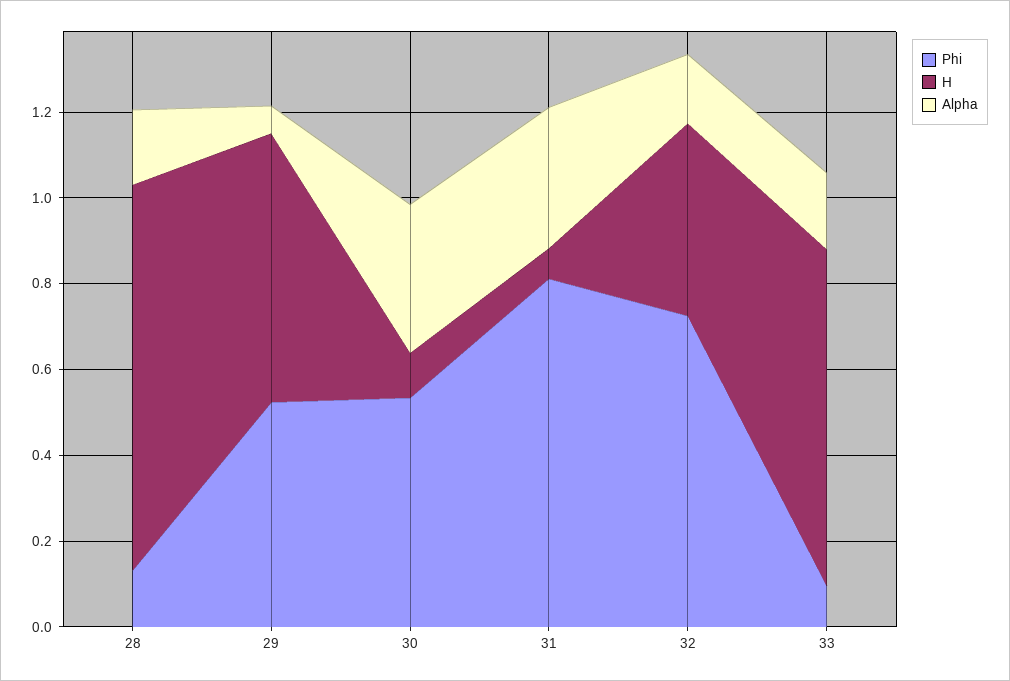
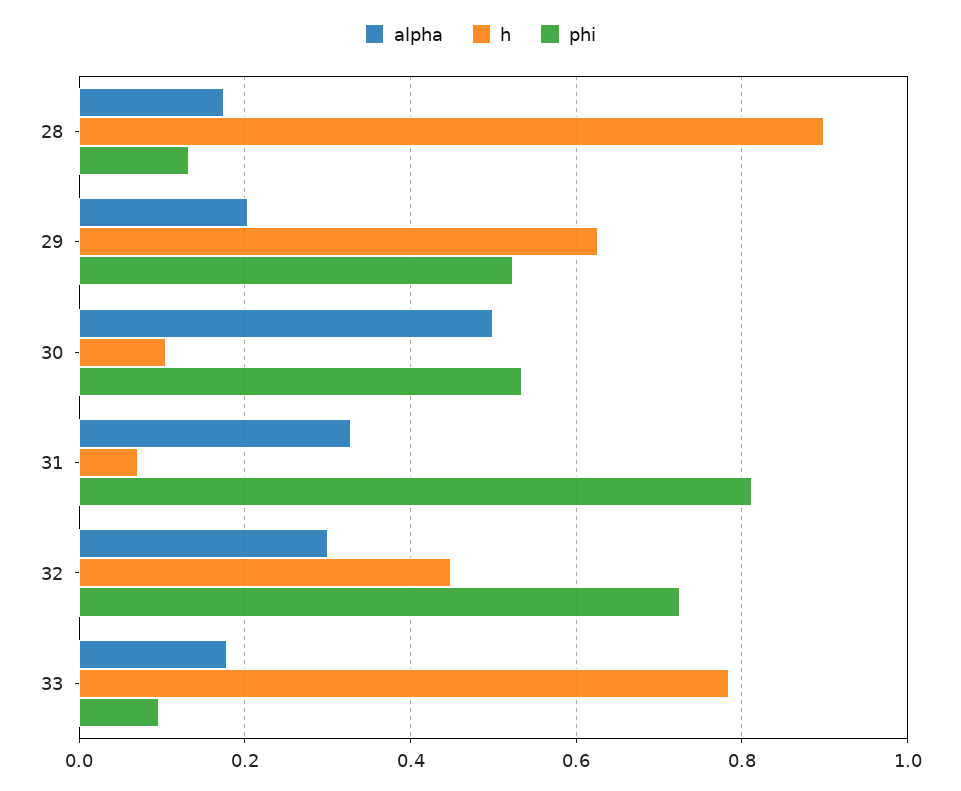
Alpha, 29: 0.05 -> 0.2
Alpha, 30: 0.35 -> 0.5
Alpha, 32: 0.15 -> 0.3

